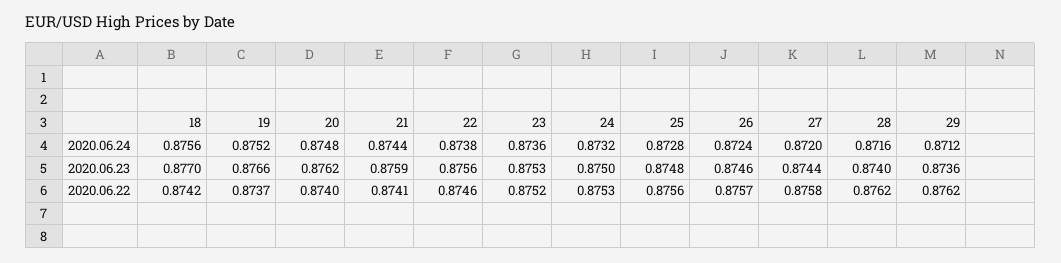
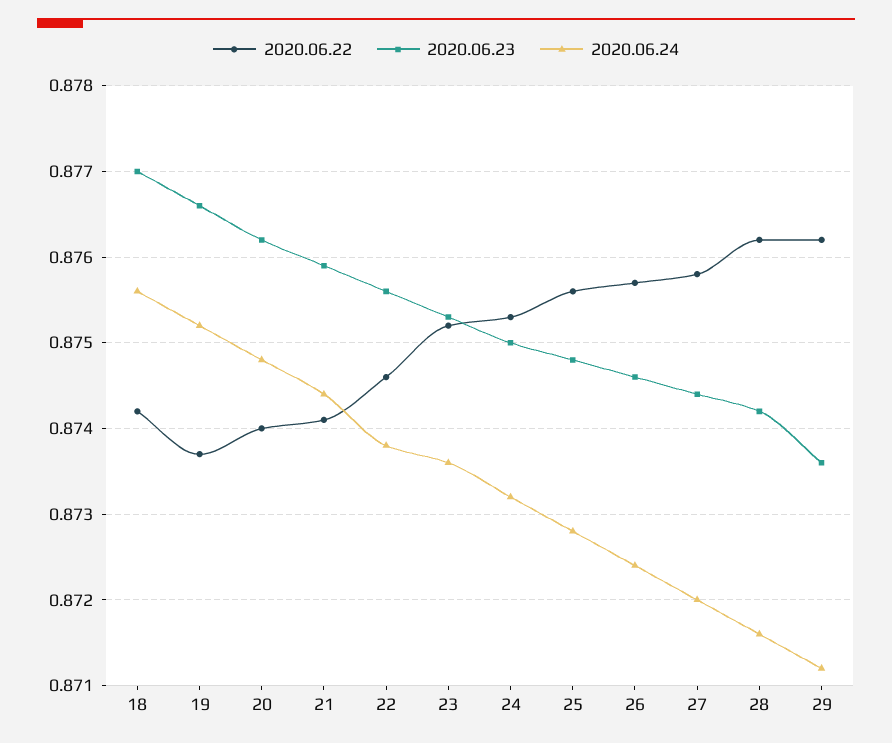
2020.06.23, 28: 0.874 -> 0.8742

